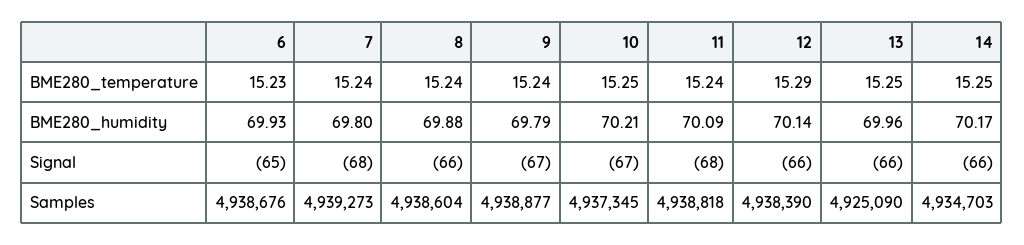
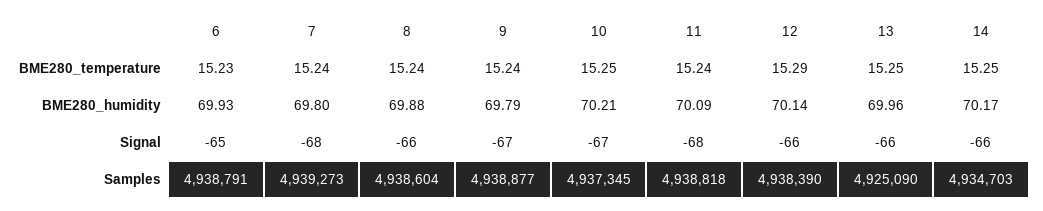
6, Samples: 4938676 -> 4938791

